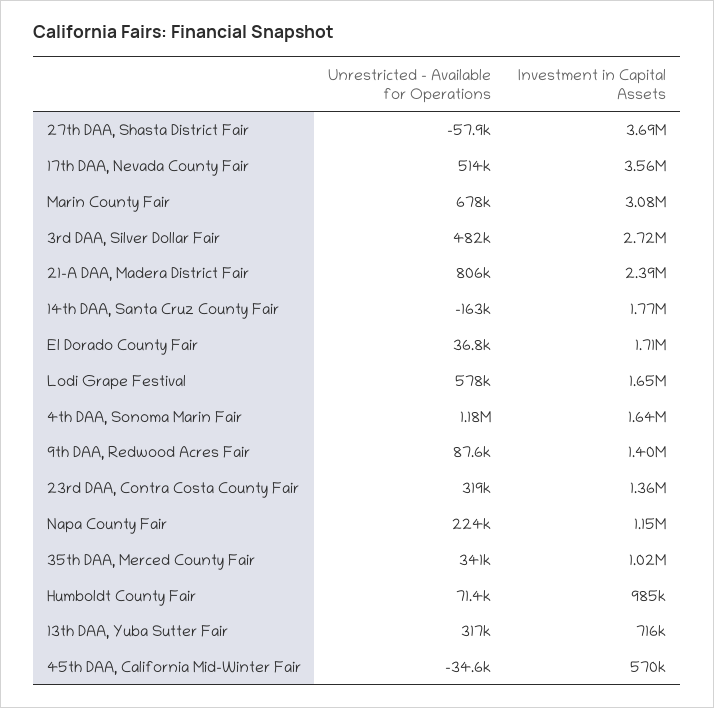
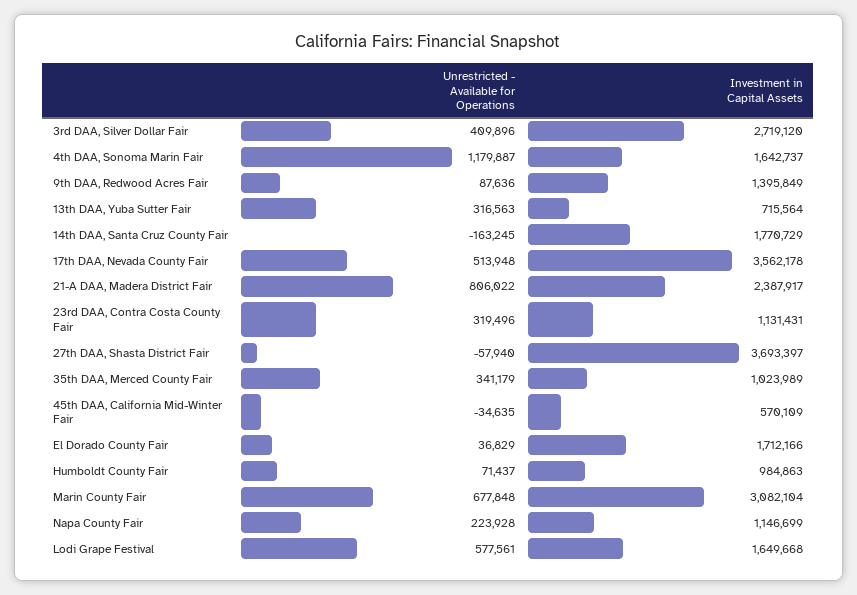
Unrestricted - Available for Operations, 3rd DAA, Silver Dollar Fair: 482000 -> 409896
Investment in Capital Assets, 23rd DAA, Contra Costa County Fair: 1360000 -> 1131431

